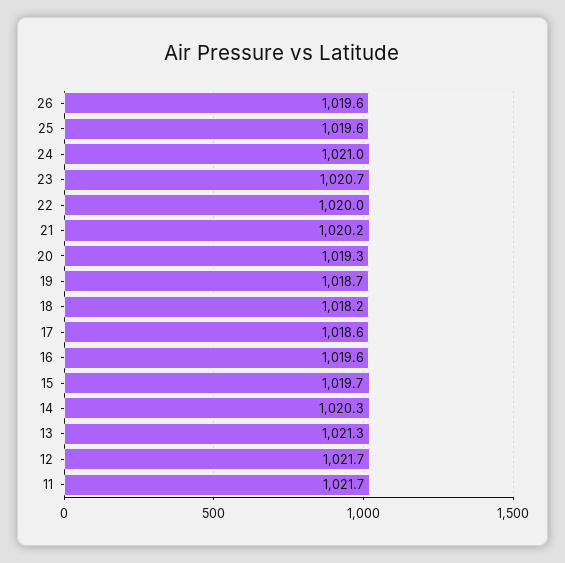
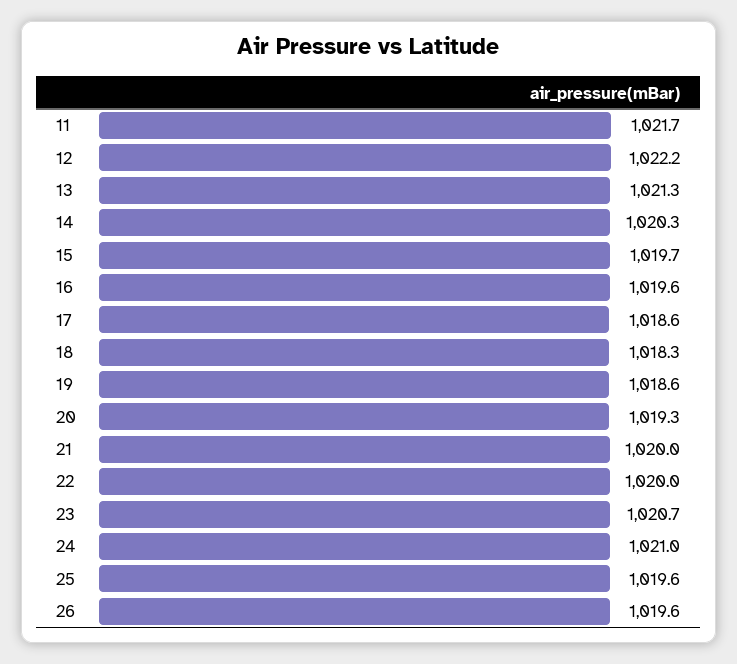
21: 1020.2 -> 1020
19: 1018.7 -> 1018.6
18: 1018.2 -> 1018.3
12: 1021.7 -> 1022.2

